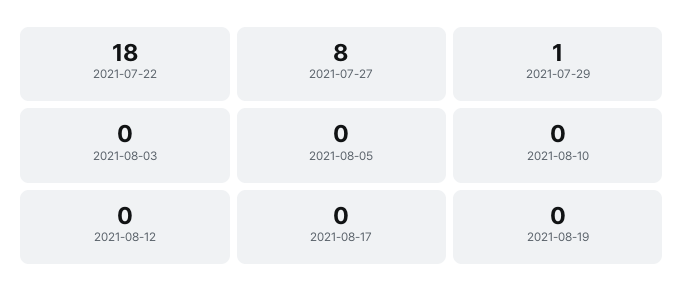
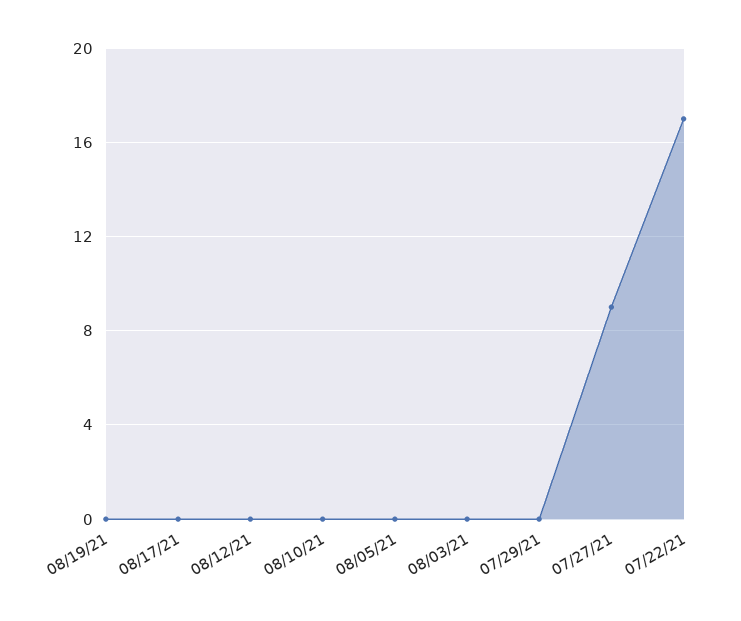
2021-07-22: 18 -> 17
2021-07-27: 8 -> 9
2021-07-29: 1 -> 0

